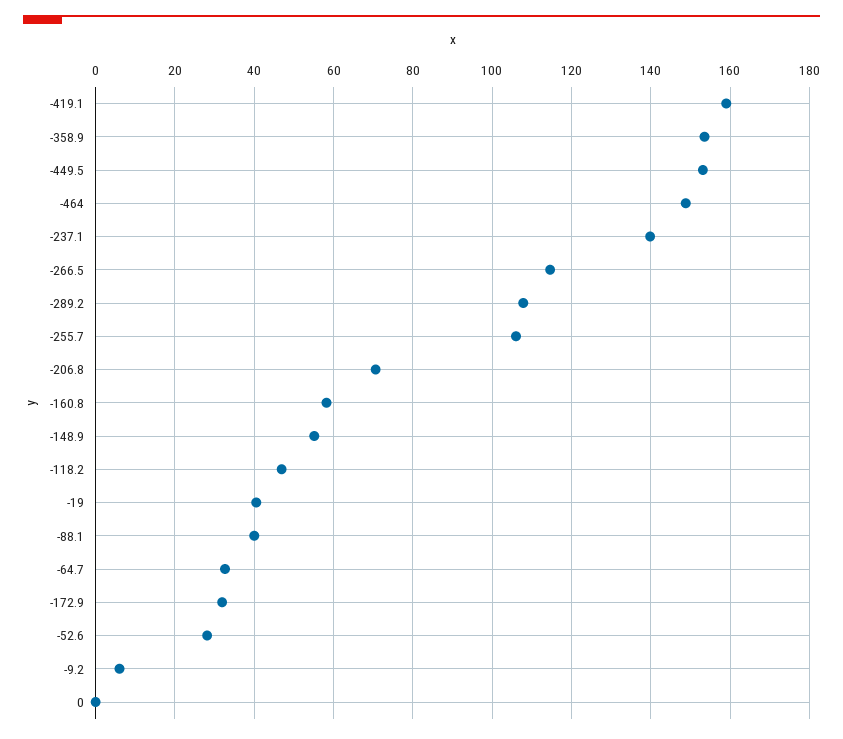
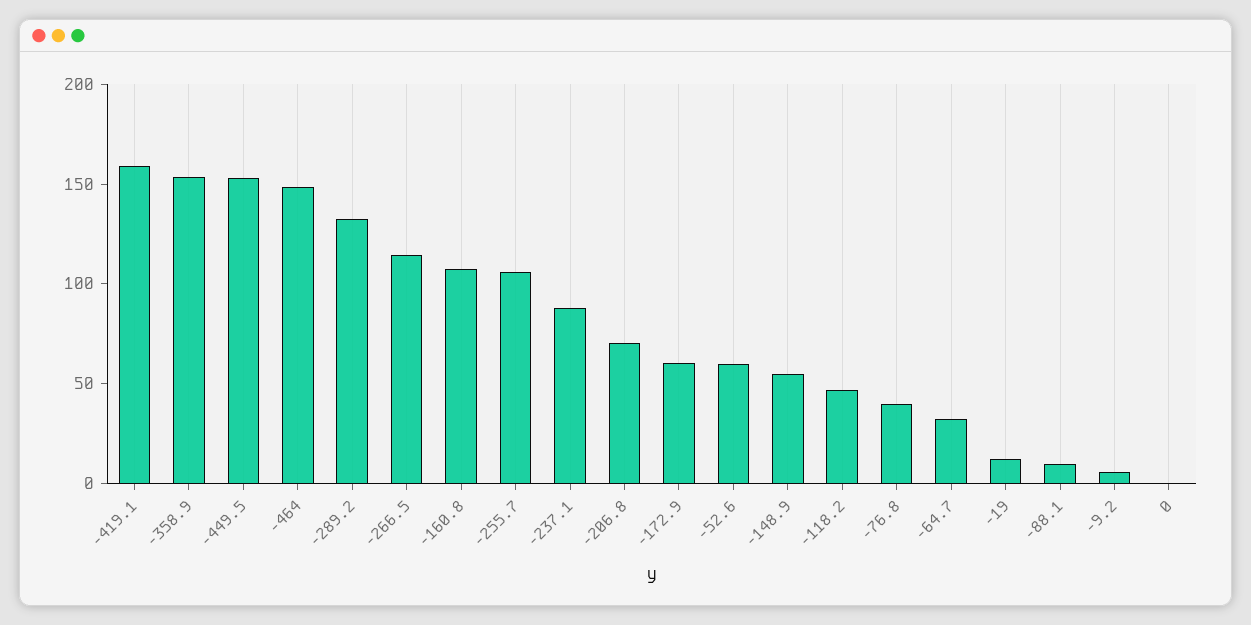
-237.1: 140 -> 90
-289.2: 108 -> 130
-160.8: 58 -> 110
-19: 40 -> 10
-88.1: 40 -> 10
-172.9: 32 -> 60
-52.6: 28 -> 60
-76.8: none -> 40

